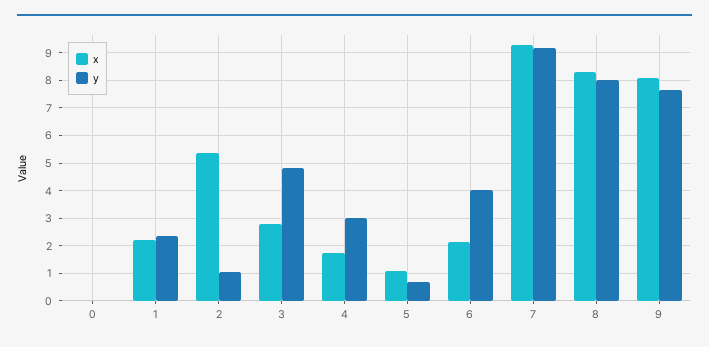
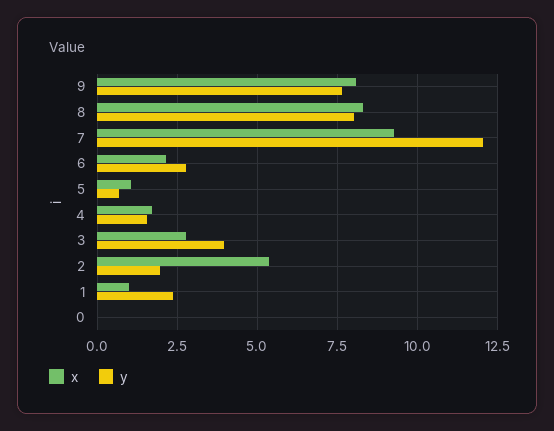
x, 1: 2.25 -> 1
y, 2: 1 -> 2
y, 3: 4.75 -> 4
y, 4: 3 -> 1.5
y, 6: 4 -> 2.75
y, 7: 9.25 -> 12

